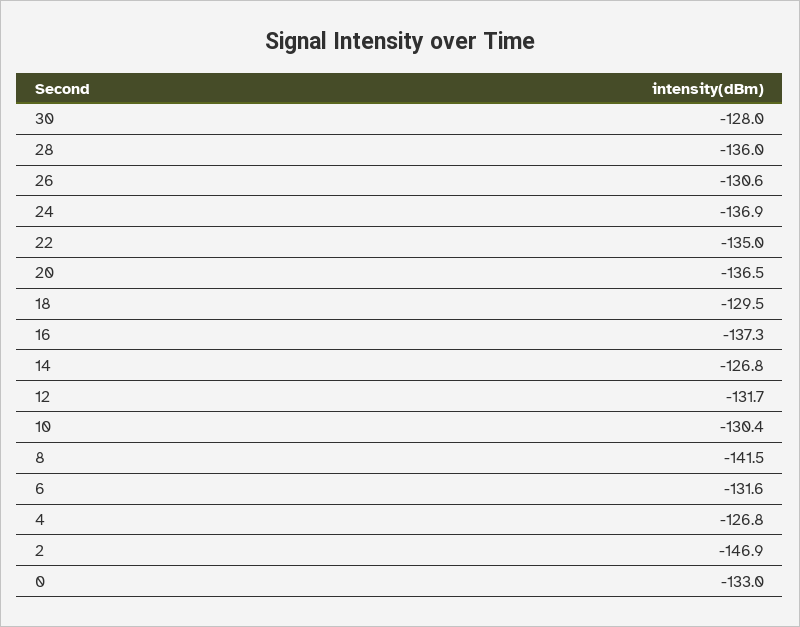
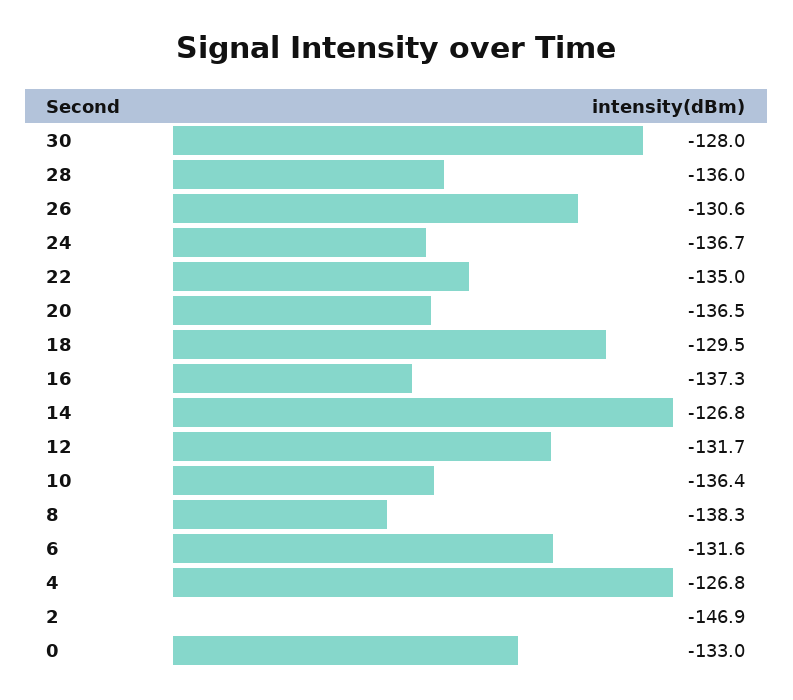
24: -136.9 -> -136.7
10: -130.4 -> -136.4
8: -141.5 -> -138.3

